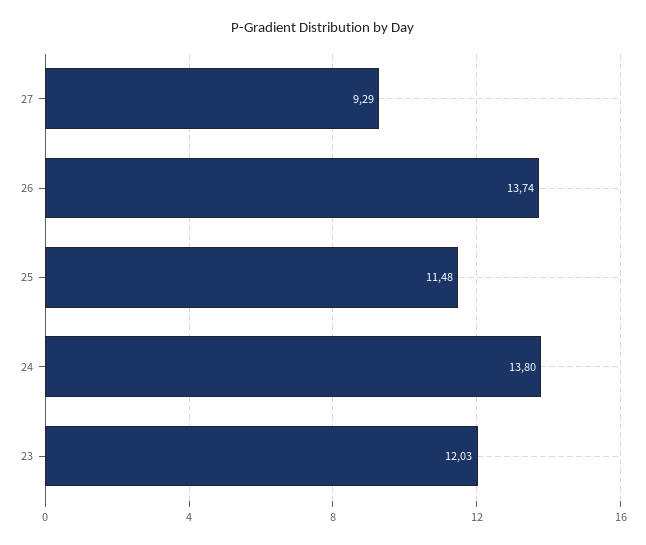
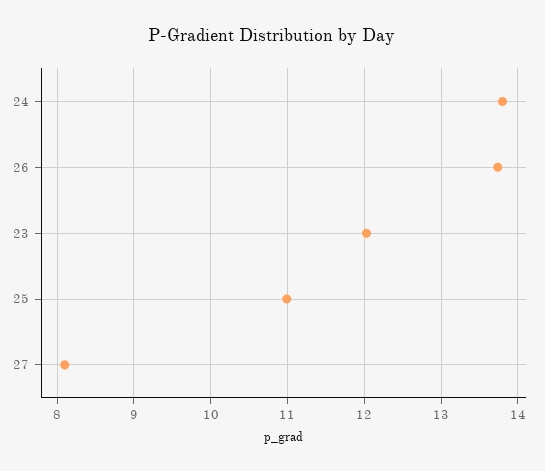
27: 9.29 -> 8.1
25: 11.48 -> 11

